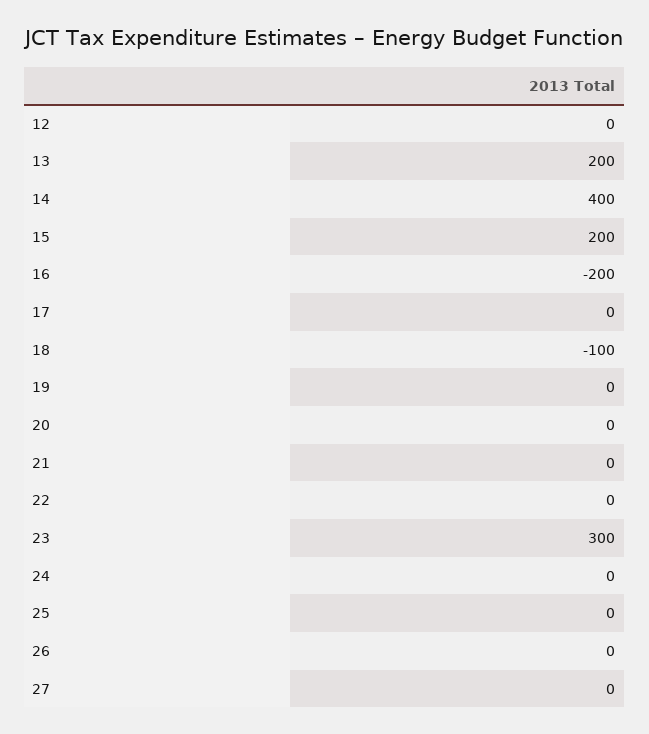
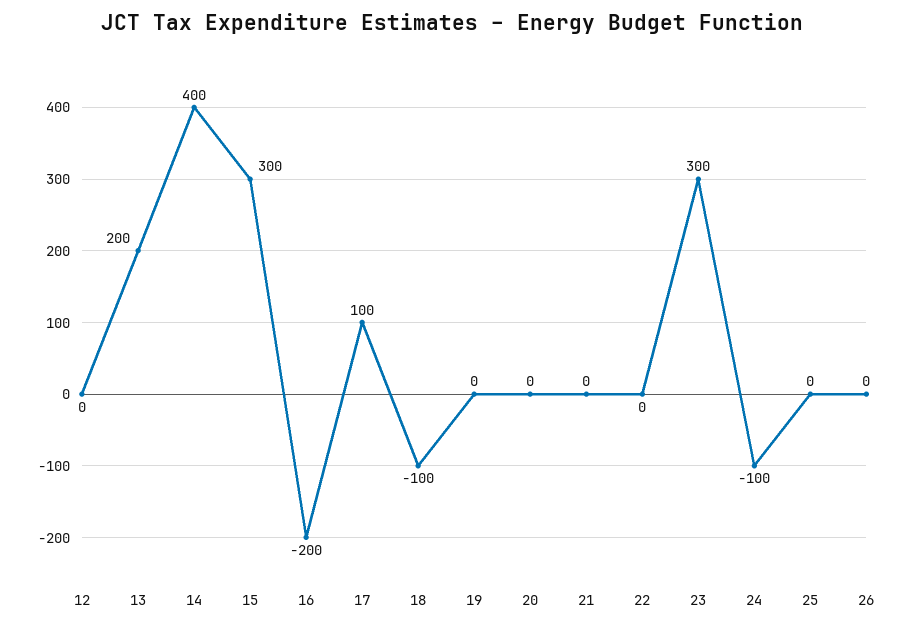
15: 200 -> 300
17: 0 -> 100
24: 0 -> -100
27: 0 -> none

